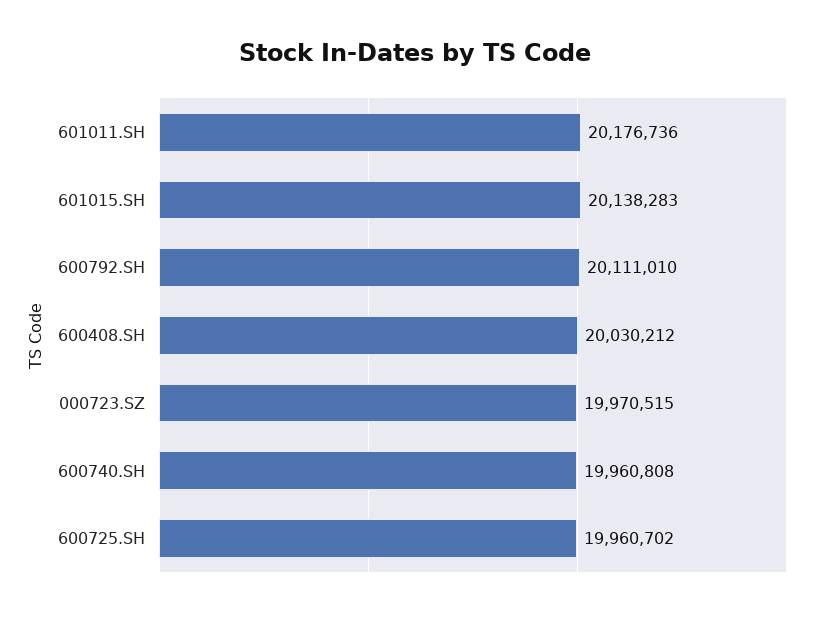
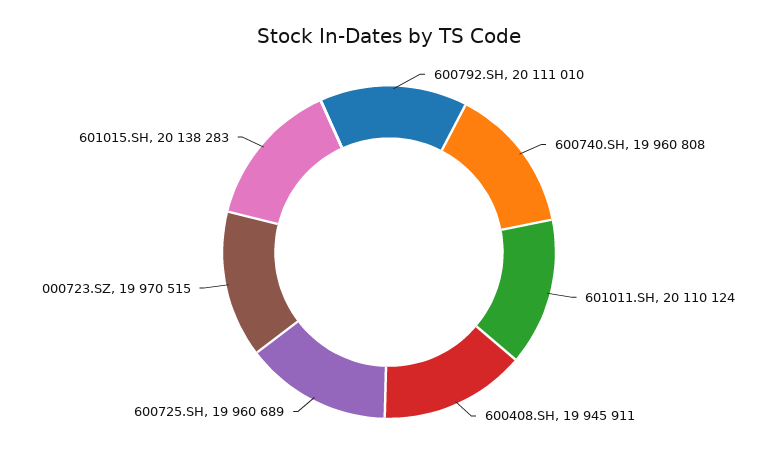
601011.SH: 20176736 -> 20110124
600408.SH: 20030212 -> 19945911
600725.SH: 19960702 -> 19960689

